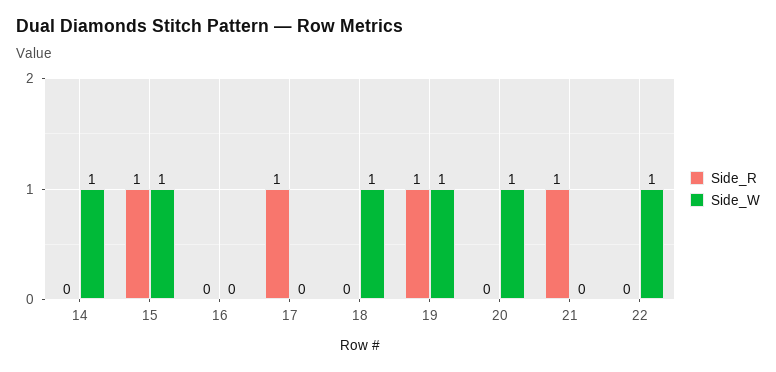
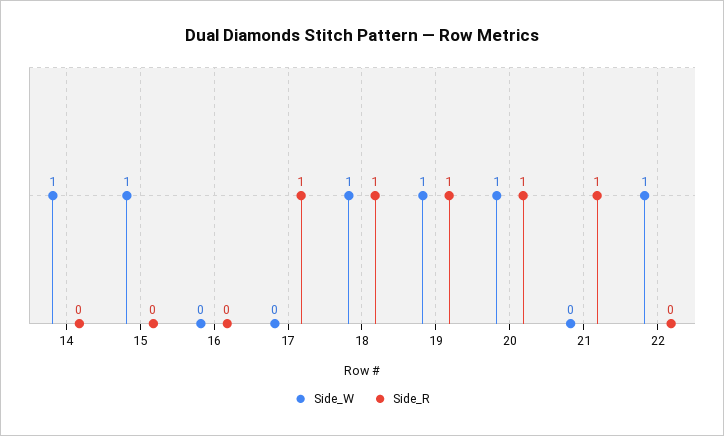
Side_R, 15: 1 -> 0
Side_R, 18: 0 -> 1
Side_R, 20: 0 -> 1

